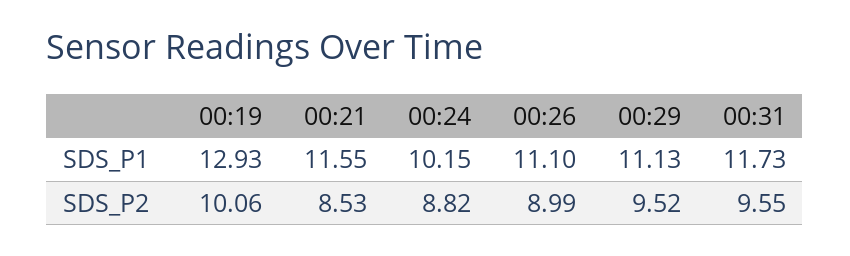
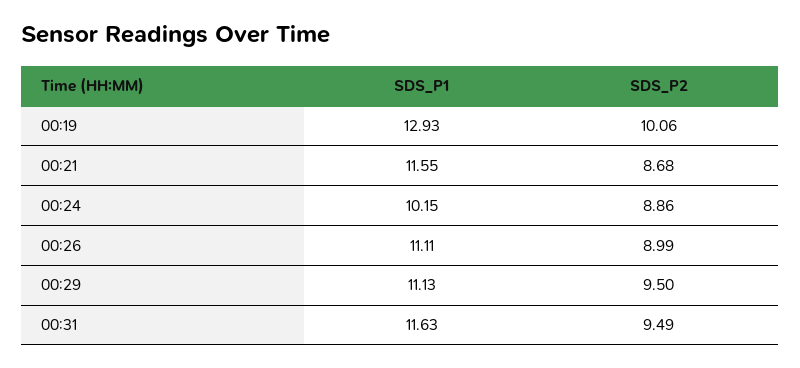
00:26, SDS_P1: 11.1 -> 11.11
00:31, SDS_P1: 11.73 -> 11.63
00:21, SDS_P2: 8.53 -> 8.68
00:24, SDS_P2: 8.82 -> 8.86
00:29, SDS_P2: 9.52 -> 9.5
00:31, SDS_P2: 9.55 -> 9.49

